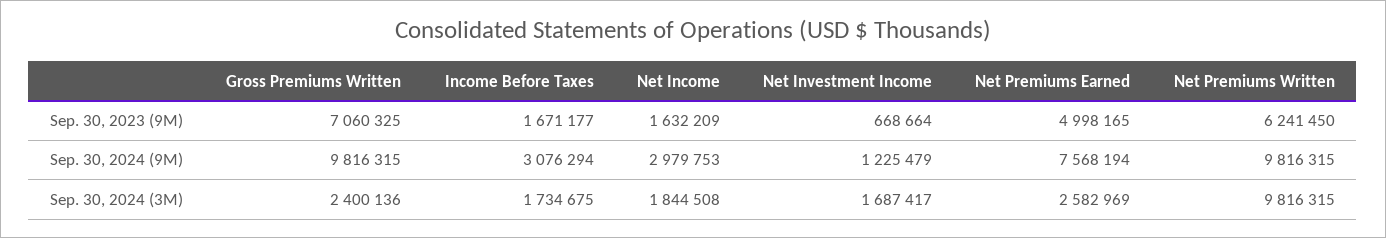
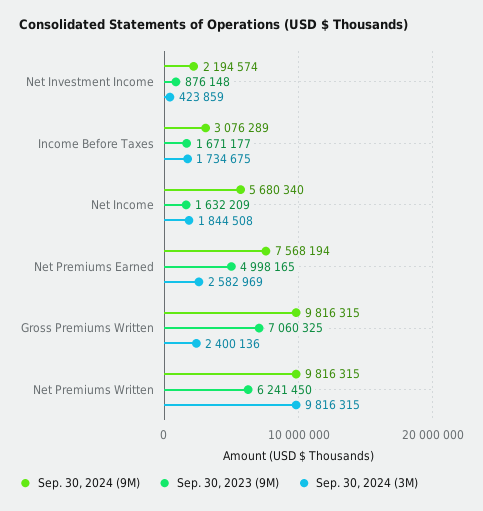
Sep. 30, 2023 (9M), Net Investment Income: 668664 -> 876148
Sep. 30, 2024 (9M), Income Before Taxes: 3076294 -> 3076289
Sep. 30, 2024 (9M), Net Income: 2979753 -> 5680340
Sep. 30, 2024 (9M), Net Investment Income: 1225479 -> 2194574
Sep. 30, 2024 (3M), Net Investment Income: 1687417 -> 423859

